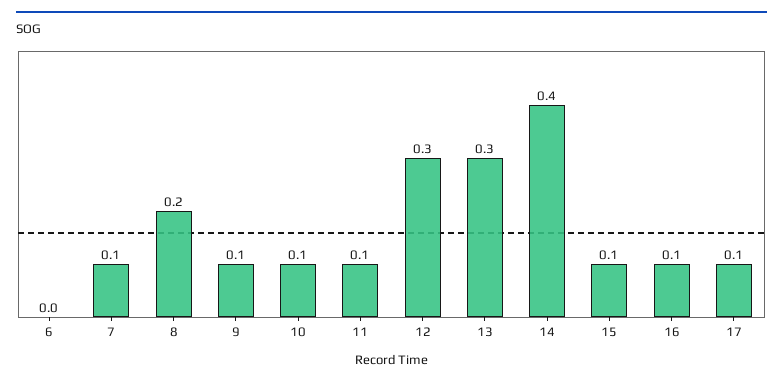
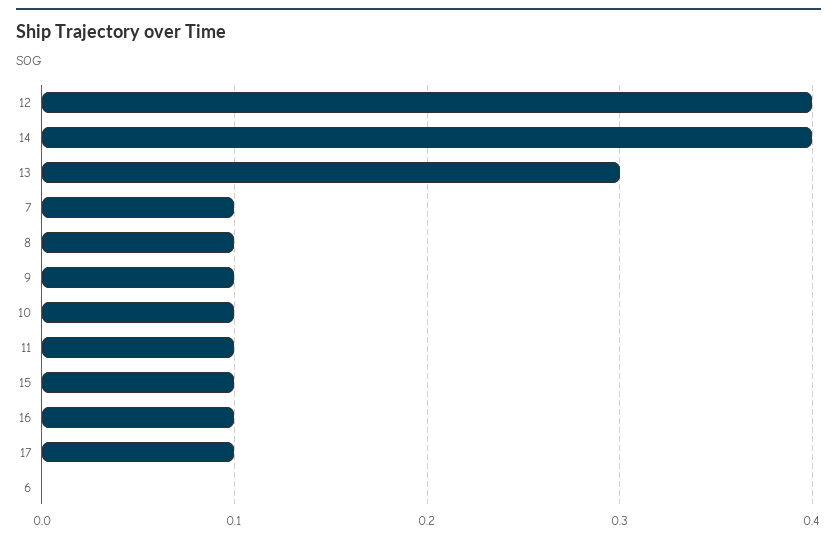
8: 0.2 -> 0.1
12: 0.3 -> 0.4

